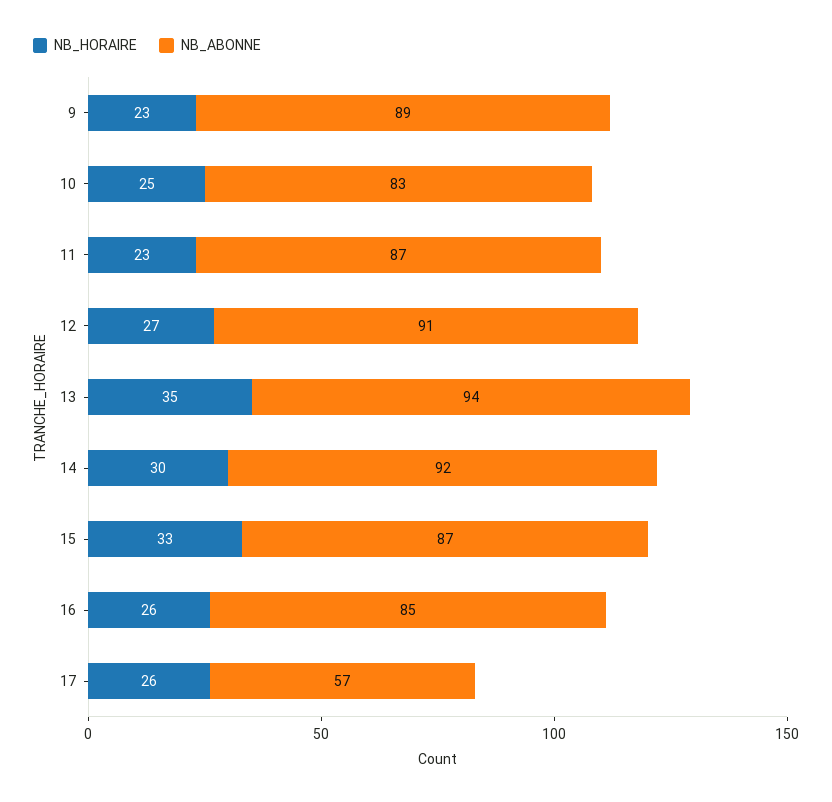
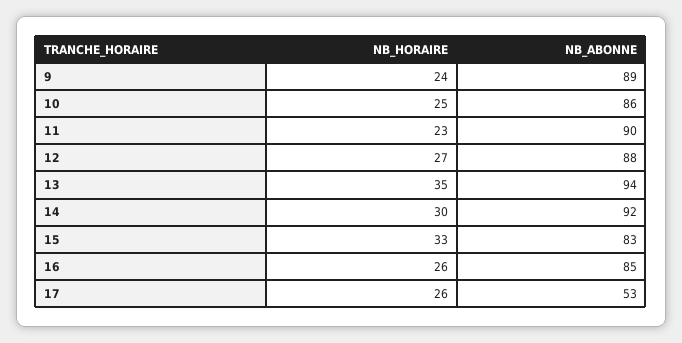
NB_HORAIRE, 9: 23 -> 24
NB_ABONNE, 10: 83 -> 86
NB_ABONNE, 11: 87 -> 90
NB_ABONNE, 12: 91 -> 88
NB_ABONNE, 15: 87 -> 83
NB_ABONNE, 17: 57 -> 53

